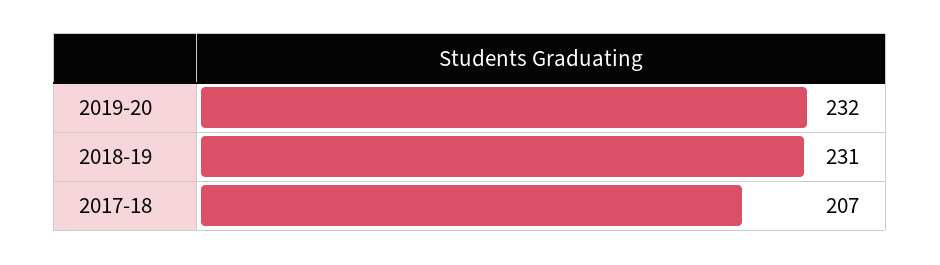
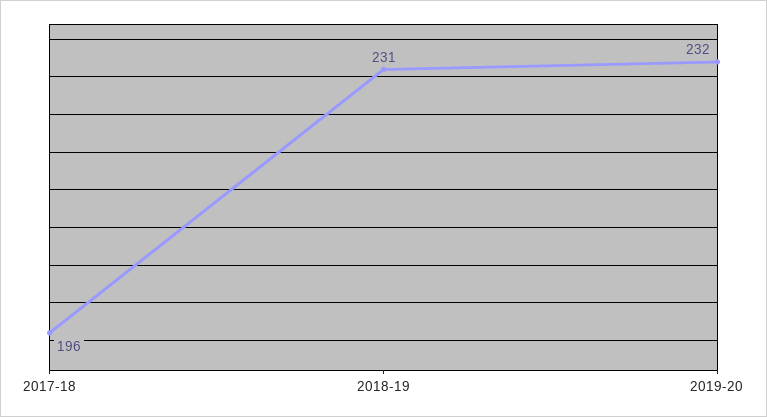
2017-18: 207 -> 196

